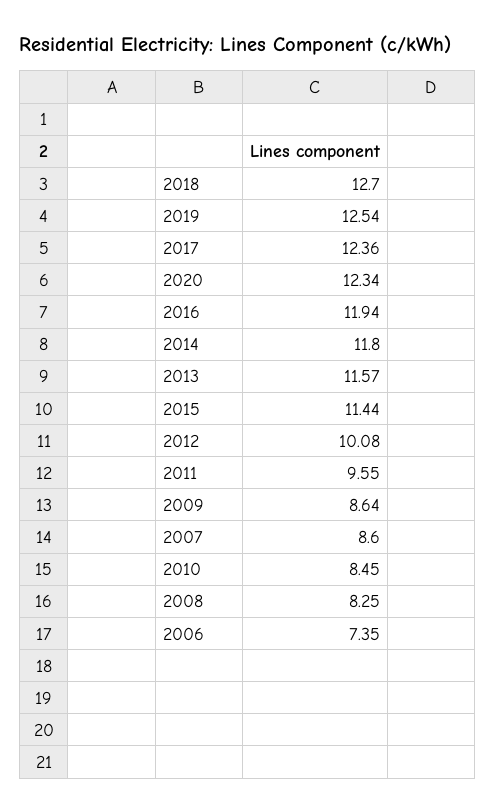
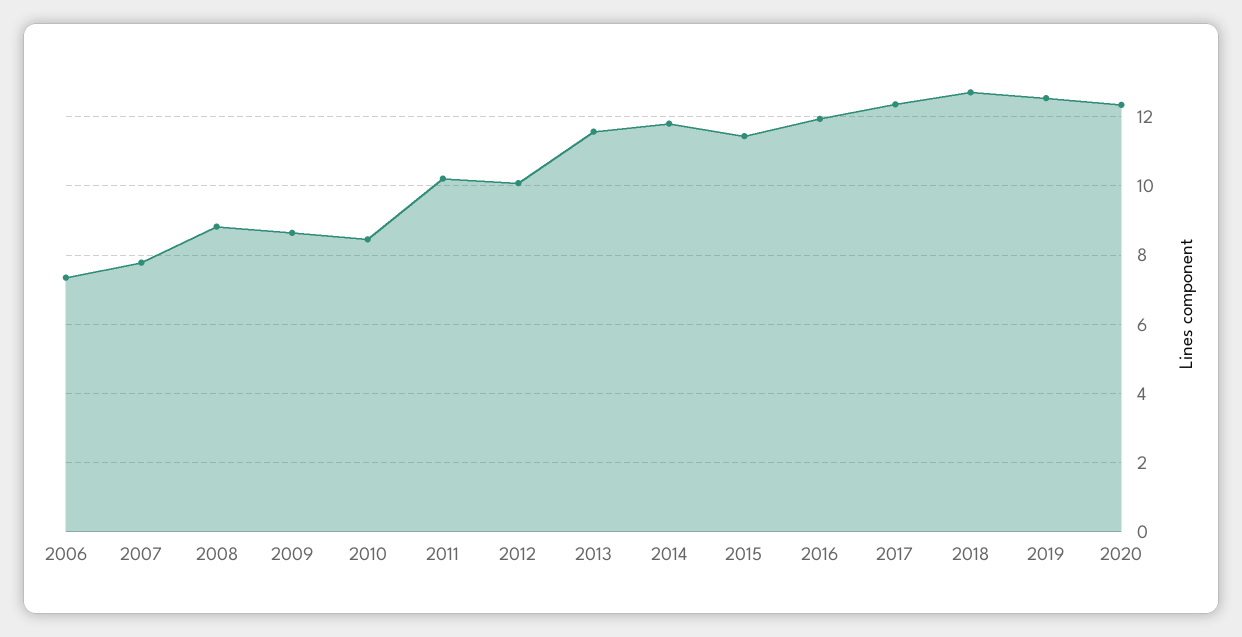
2011: 9.55 -> 10.2
2007: 8.6 -> 7.8
2008: 8.25 -> 8.8

